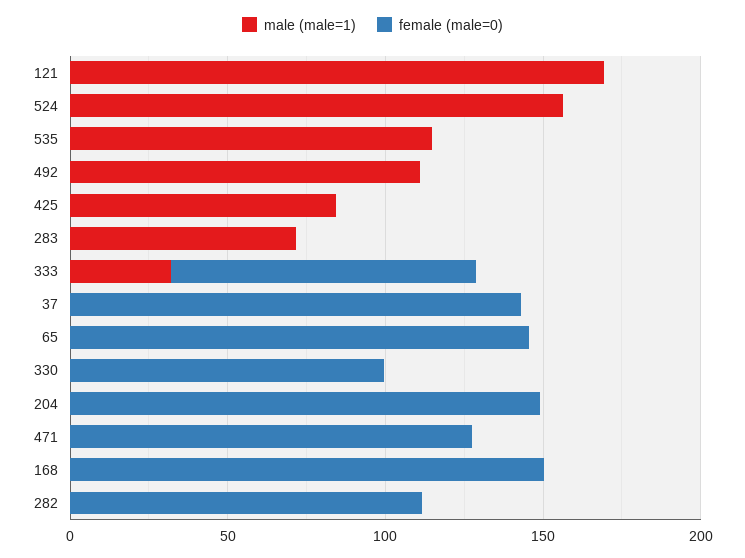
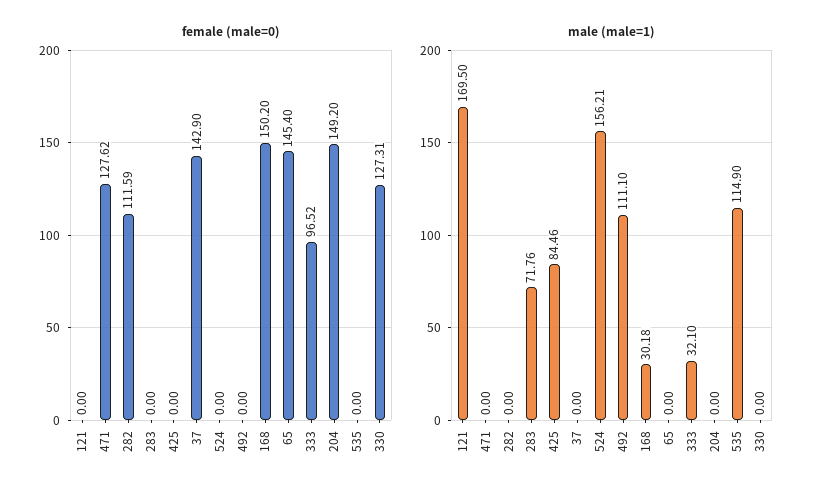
female (male=0), 330: 100 -> 127.31
male (male=1), 168: 0 -> 30.18

